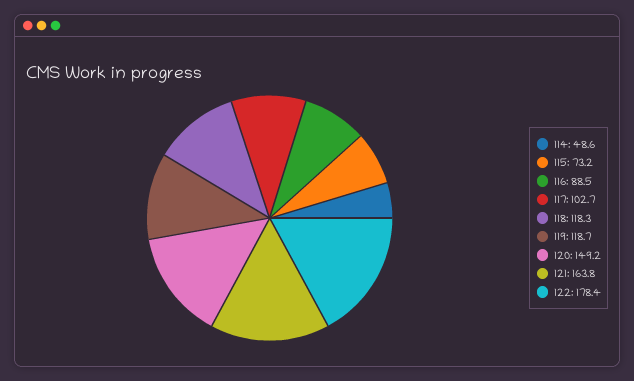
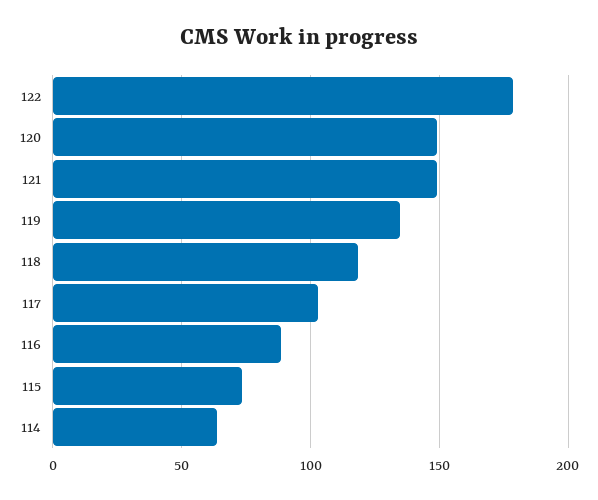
114: 48.6 -> 65
119: 118.7 -> 135
121: 163.8 -> 150

